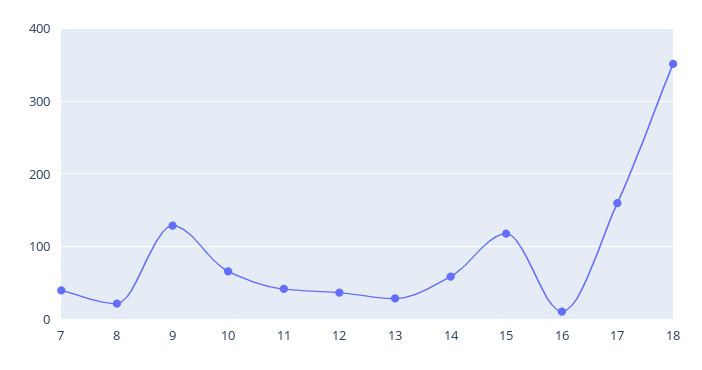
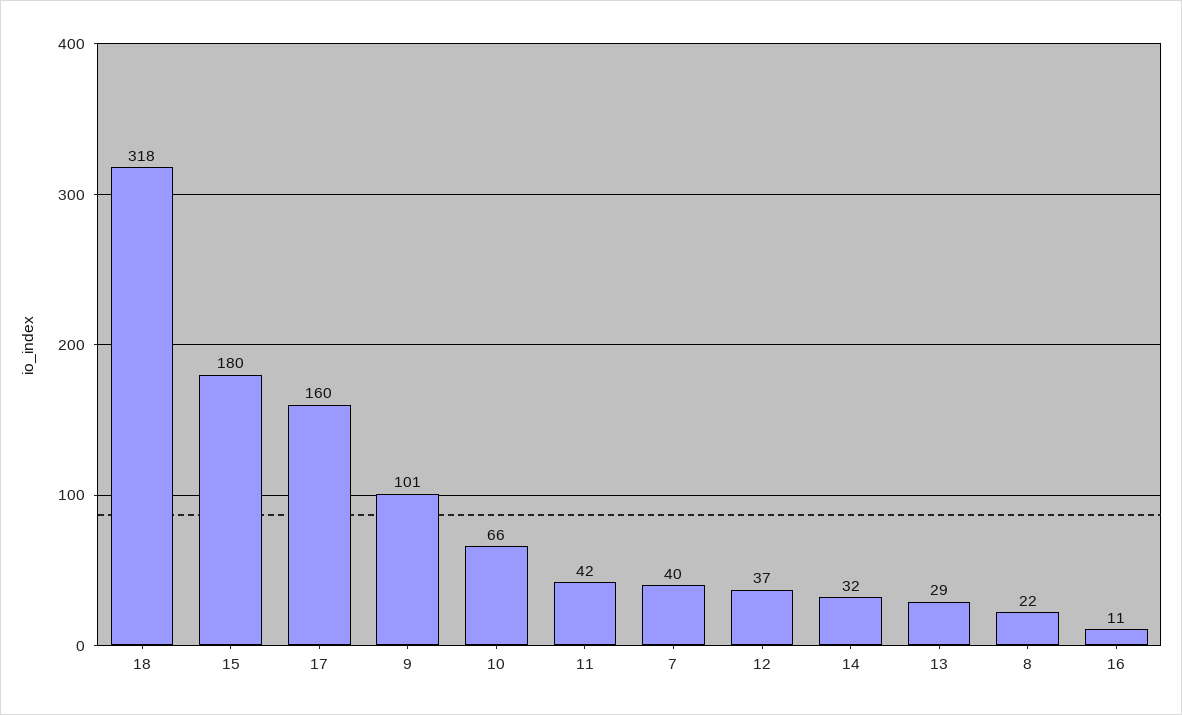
9: 130 -> 101
14: 60 -> 32
15: 120 -> 180
18: 350 -> 318

